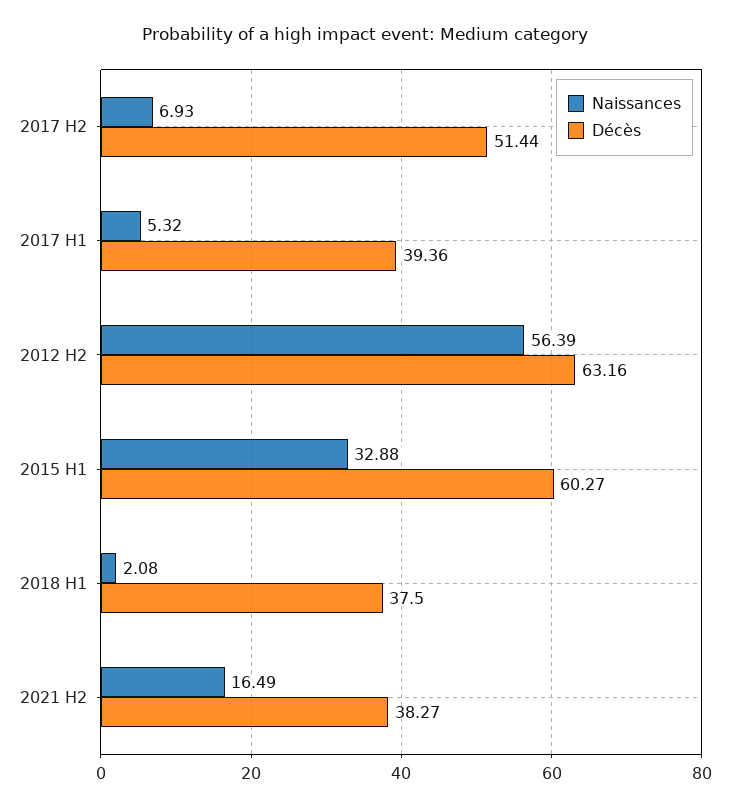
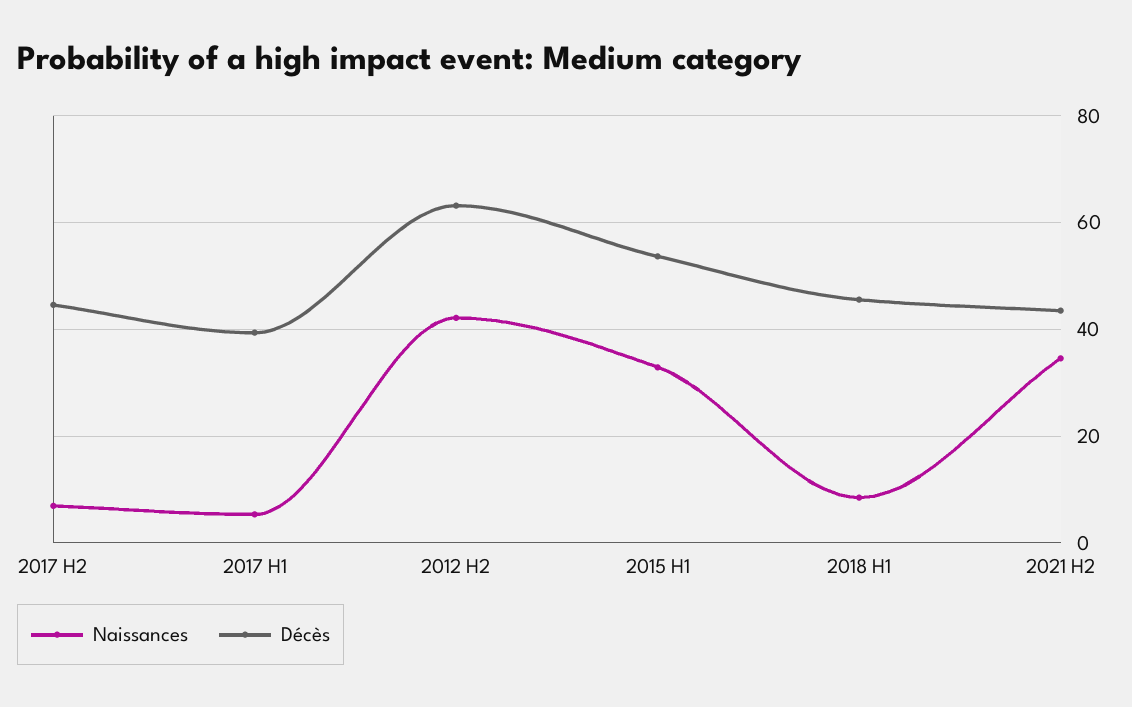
Décès, 2017 H2: 51.44 -> 44
Naissances, 2012 H2: 56.39 -> 42
Décès, 2015 H1: 60.27 -> 54
Naissances, 2018 H1: 2.08 -> 8
Décès, 2018 H1: 37.5 -> 46
Naissances, 2021 H2: 16.49 -> 34
Décès, 2021 H2: 38.27 -> 44

